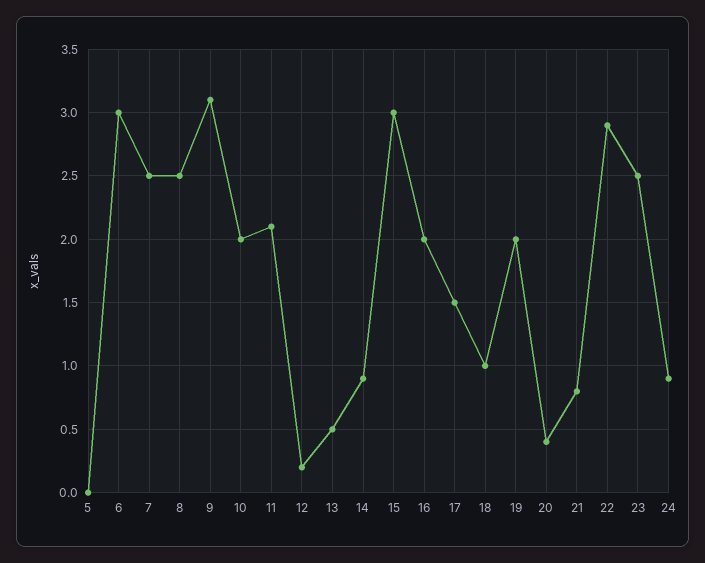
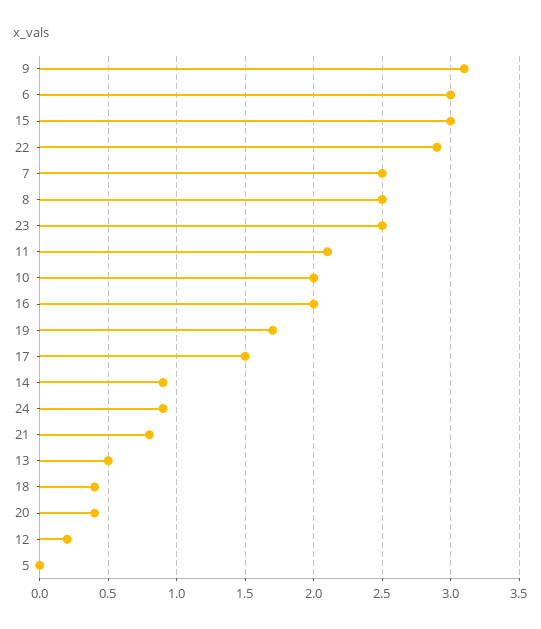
18: 1 -> 0.4
19: 2 -> 1.7

